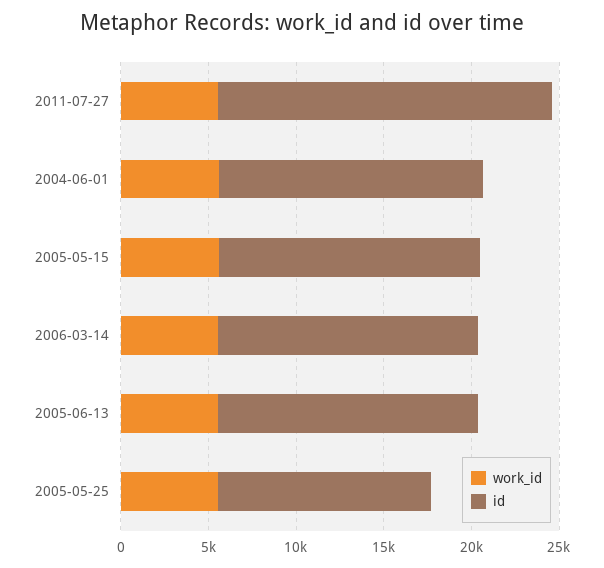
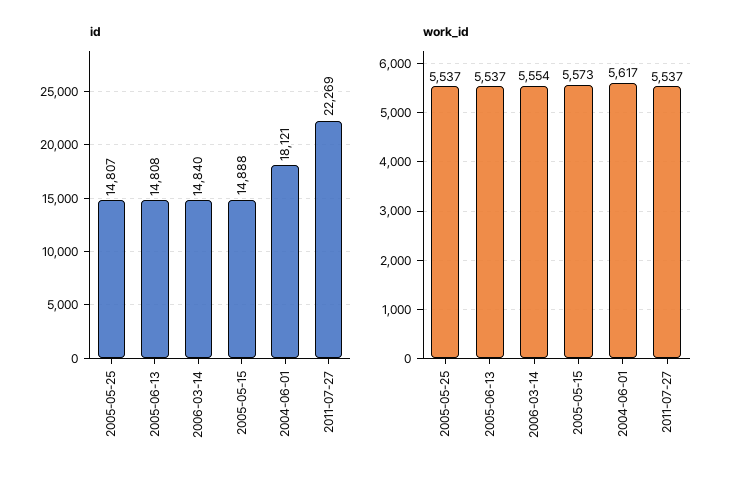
id, 2011-07-27: 19000 -> 22269
id, 2004-06-01: 15000 -> 18121
id, 2005-05-25: 12000 -> 14807

